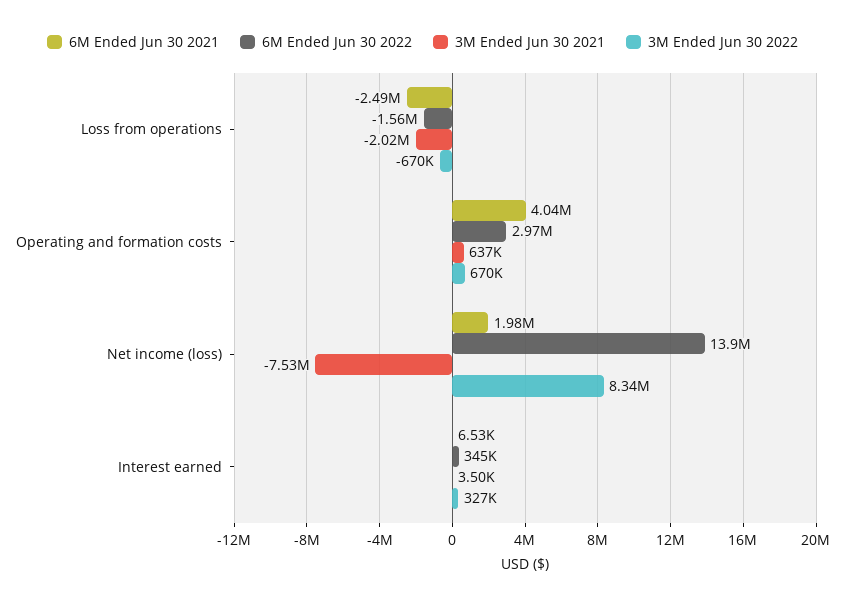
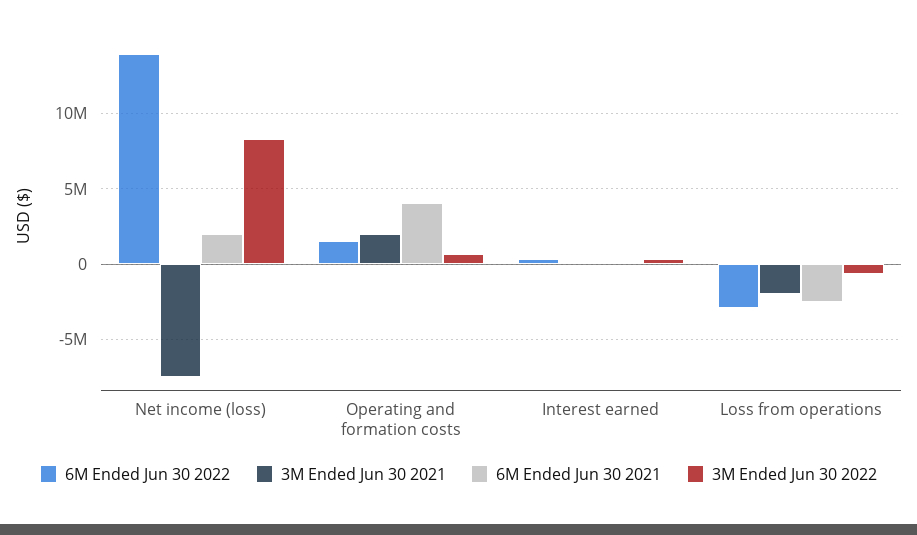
6M Ended Jun 30 2022, Loss from operations: -1560000 -> -3000000
6M Ended Jun 30 2022, Operating and formation costs: 2970000 -> 1500000
3M Ended Jun 30 2021, Operating and formation costs: 637000 -> 2000000

